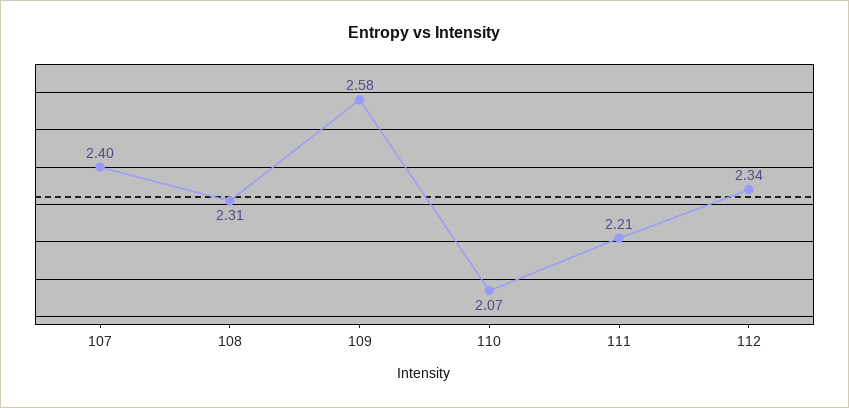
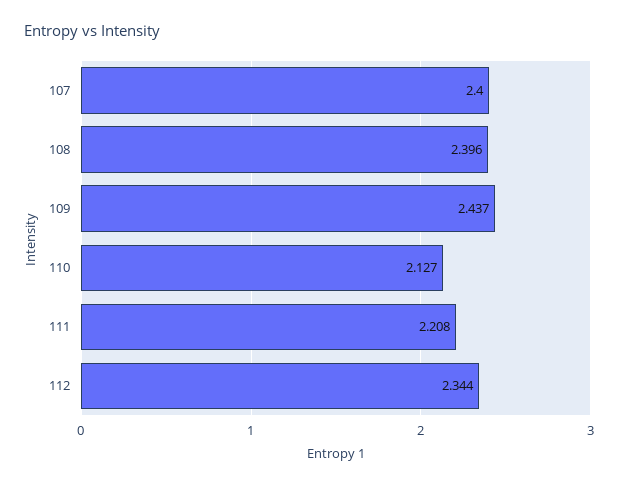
108: 2.31 -> 2.396
109: 2.58 -> 2.437
110: 2.07 -> 2.127

